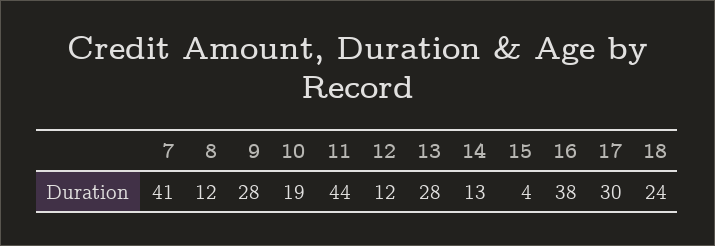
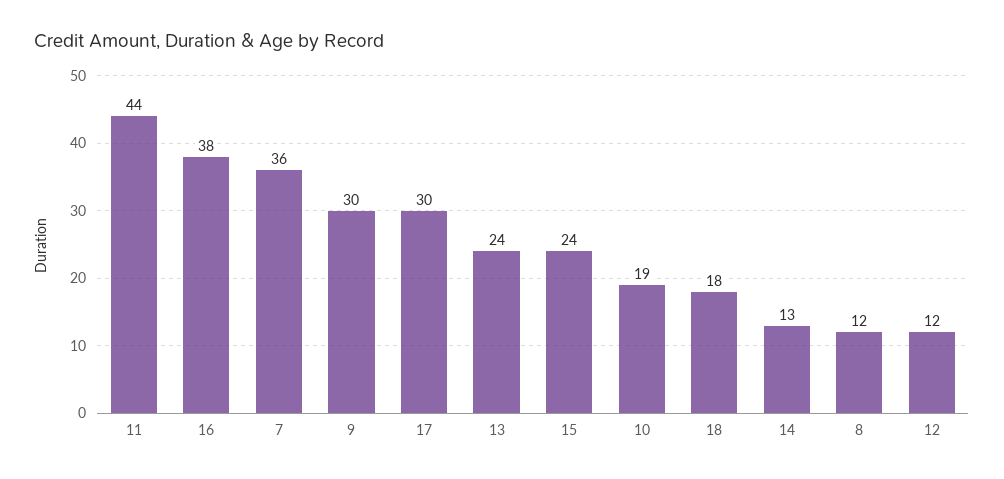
7: 41 -> 36
9: 28 -> 30
13: 28 -> 24
15: 4 -> 24
18: 24 -> 18

